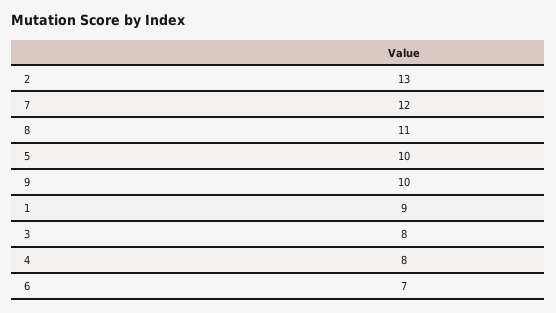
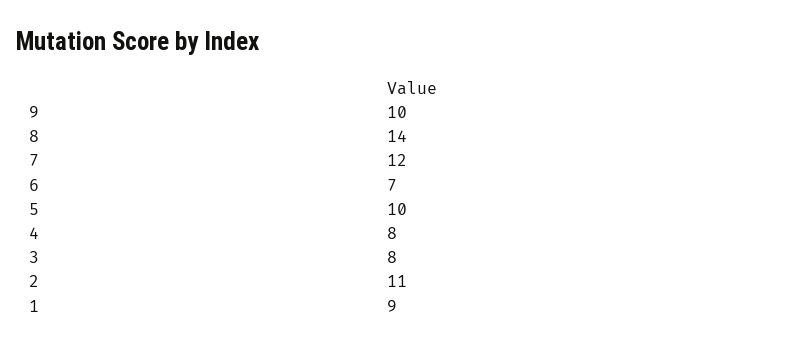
2: 13 -> 11
8: 11 -> 14

